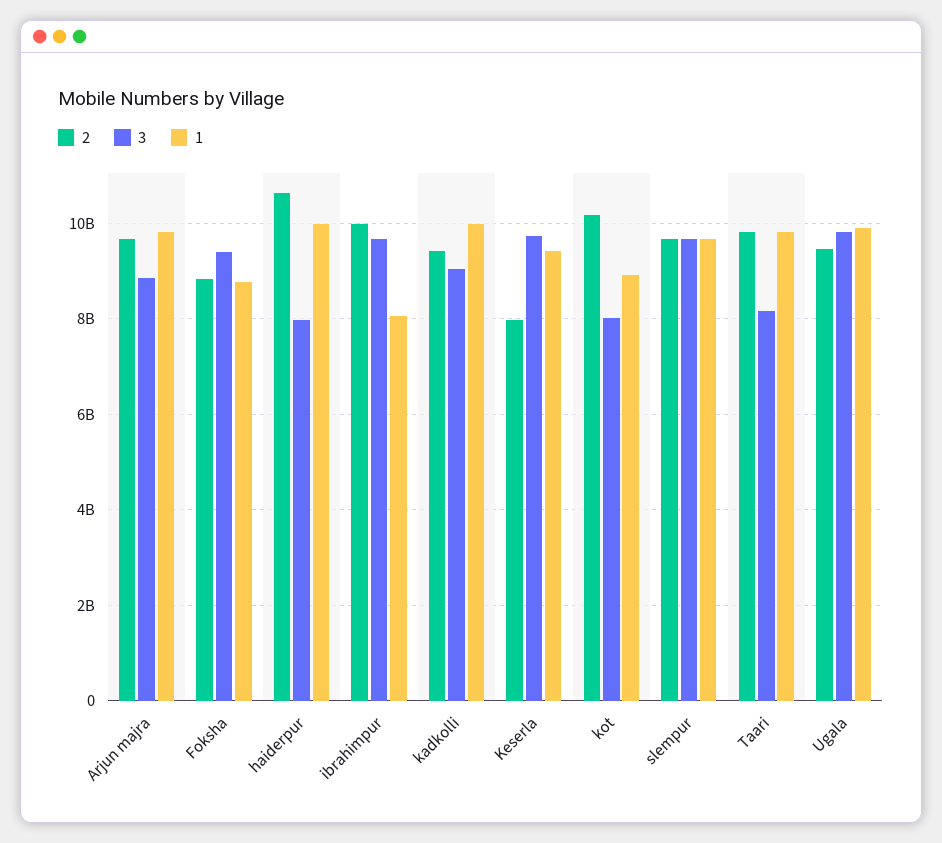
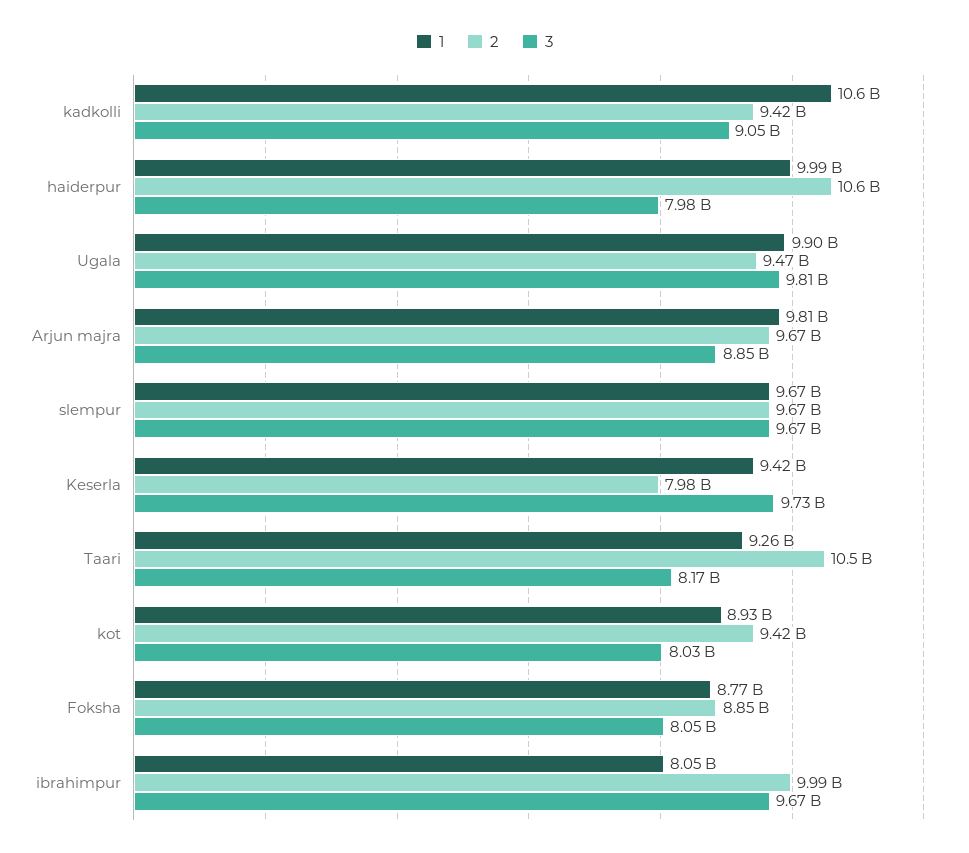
3, Foksha: 9400000000 -> 8050000000
1, kadkolli: 10000000000 -> 10600000000
2, kot: 10200000000 -> 9420000000
2, Taari: 9800000000 -> 10500000000
1, Taari: 9800000000 -> 9260000000

